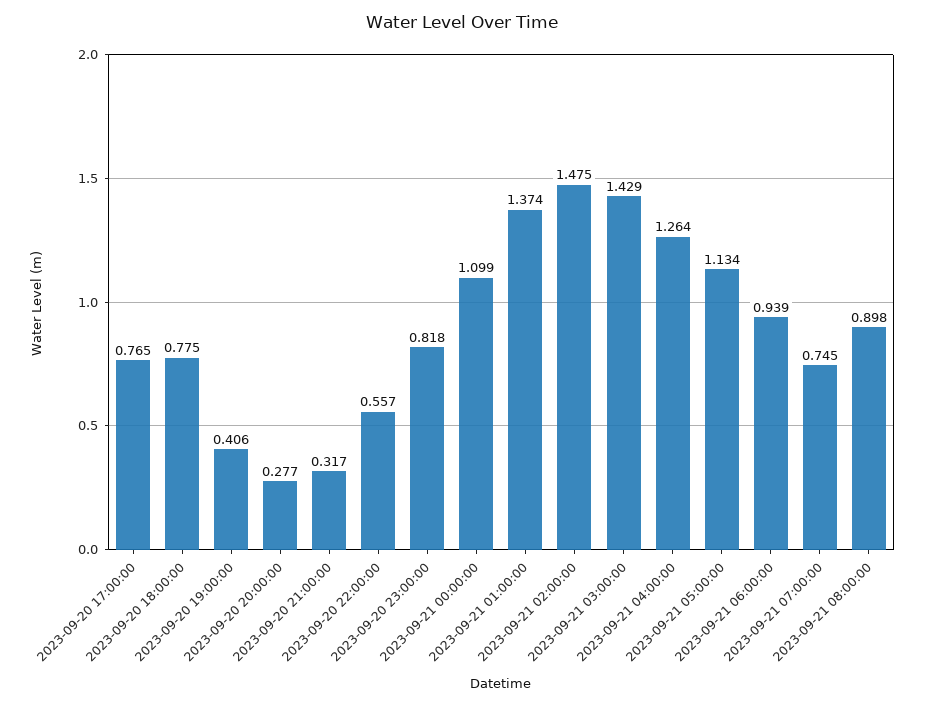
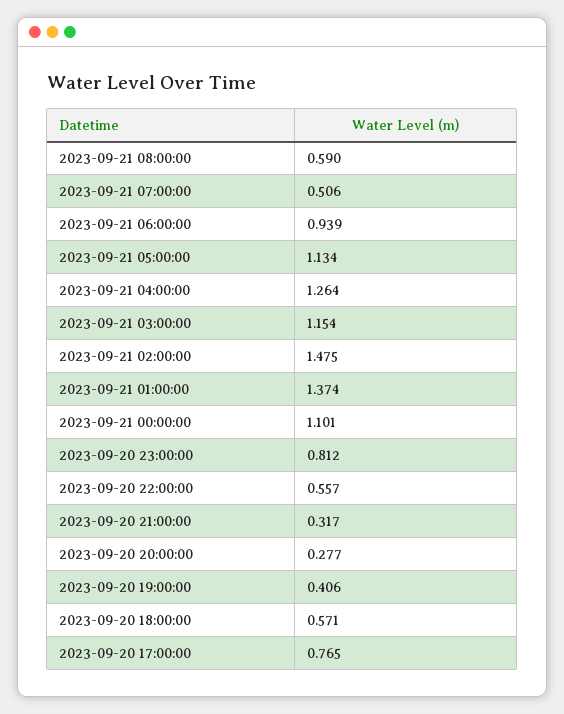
2023-09-20 18:00:00: 0.775 -> 0.571
2023-09-20 23:00:00: 0.818 -> 0.812
2023-09-21 00:00:00: 1.099 -> 1.101
2023-09-21 03:00:00: 1.429 -> 1.154
2023-09-21 07:00:00: 0.745 -> 0.506
2023-09-21 08:00:00: 0.898 -> 0.59

